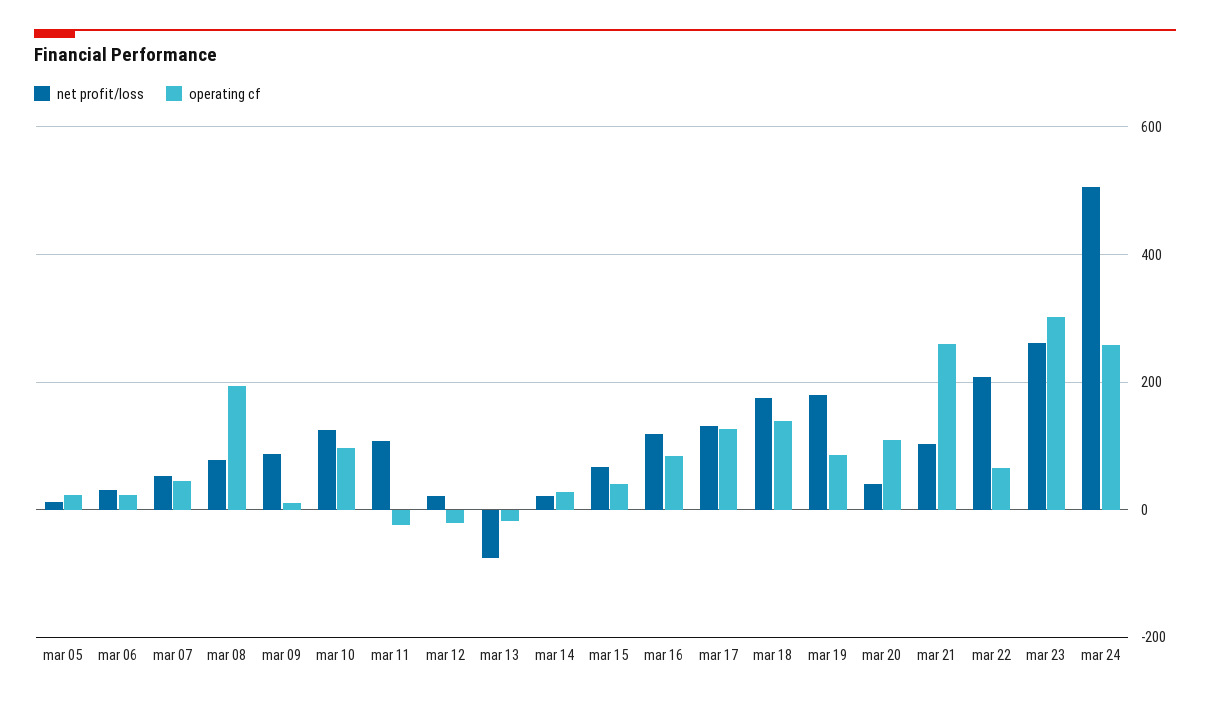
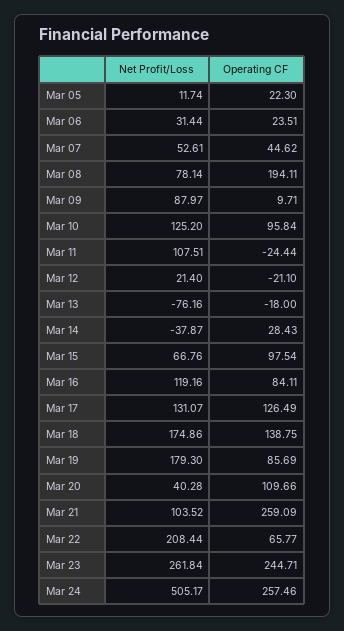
net profit/loss, mar 14: 20 -> -37.87
operating cf, mar 15: 40 -> 97.54
operating cf, mar 23: 300 -> 244.71

